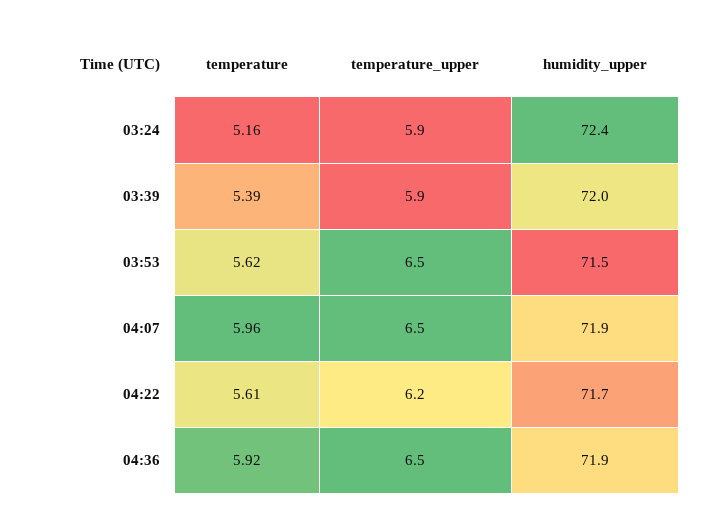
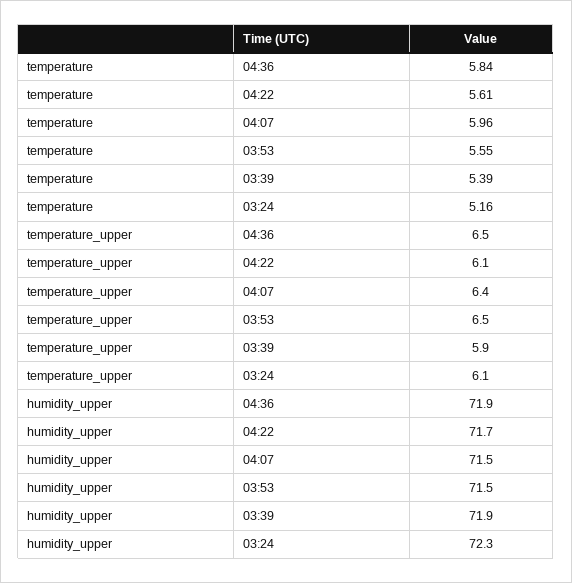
temperature_upper, 03:24: 5.9 -> 6.1
humidity_upper, 03:24: 72.4 -> 72.3
humidity_upper, 03:39: 72 -> 71.9
temperature, 03:53: 5.62 -> 5.55
temperature_upper, 04:07: 6.5 -> 6.4
humidity_upper, 04:07: 71.9 -> 71.5
temperature_upper, 04:22: 6.2 -> 6.1
temperature, 04:36: 5.92 -> 5.84

